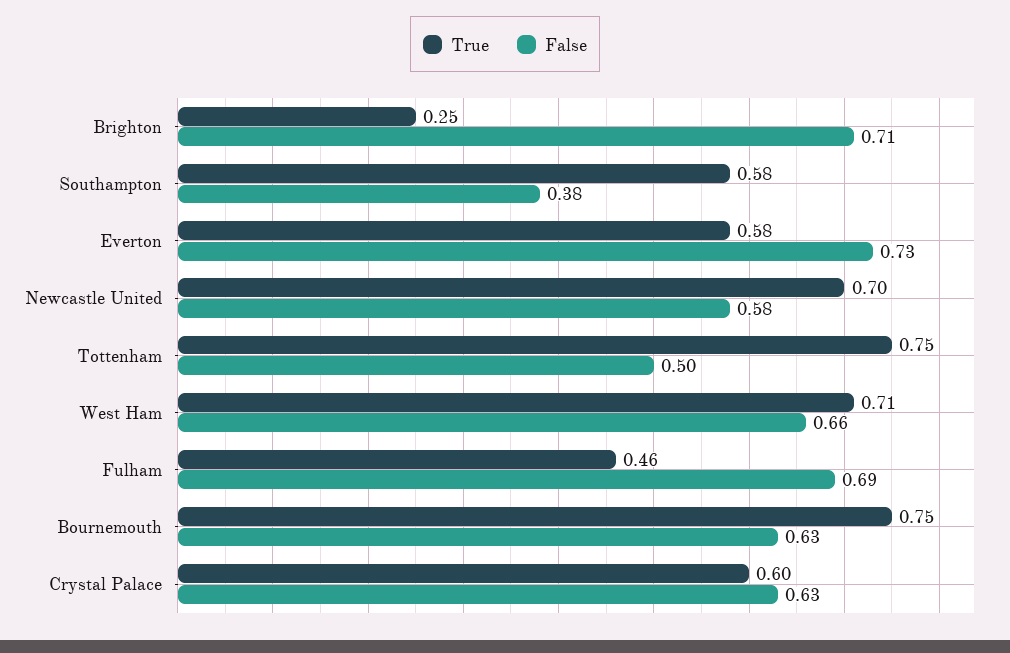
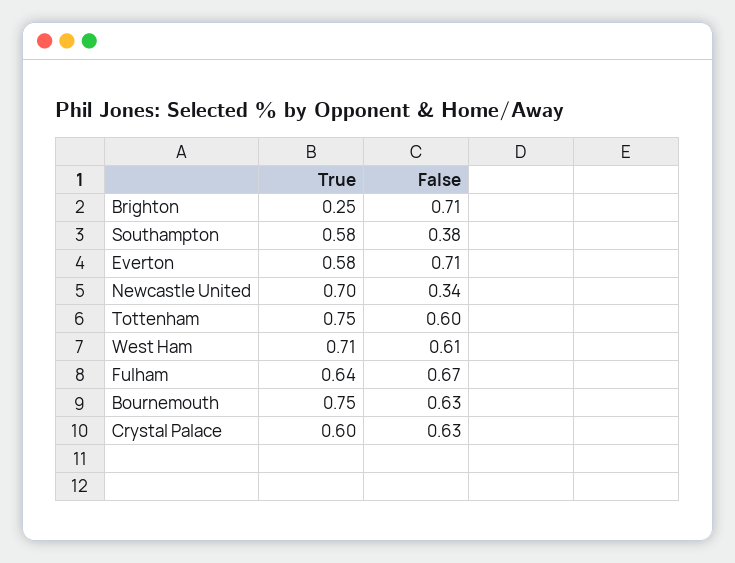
False, Everton: 0.73 -> 0.71
False, Newcastle United: 0.58 -> 0.34
False, Tottenham: 0.5 -> 0.6
False, West Ham: 0.66 -> 0.61
True, Fulham: 0.46 -> 0.64
False, Fulham: 0.69 -> 0.67

